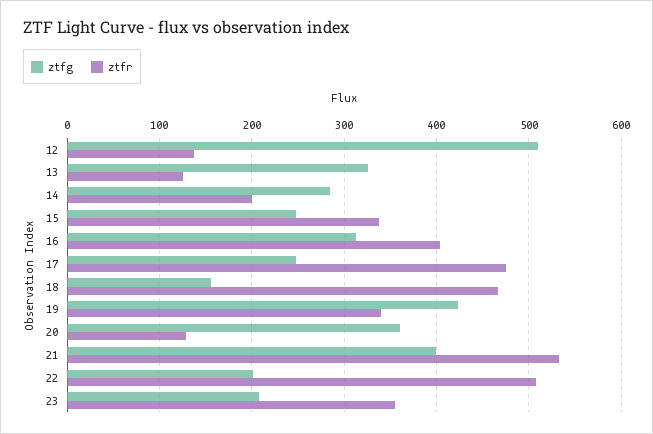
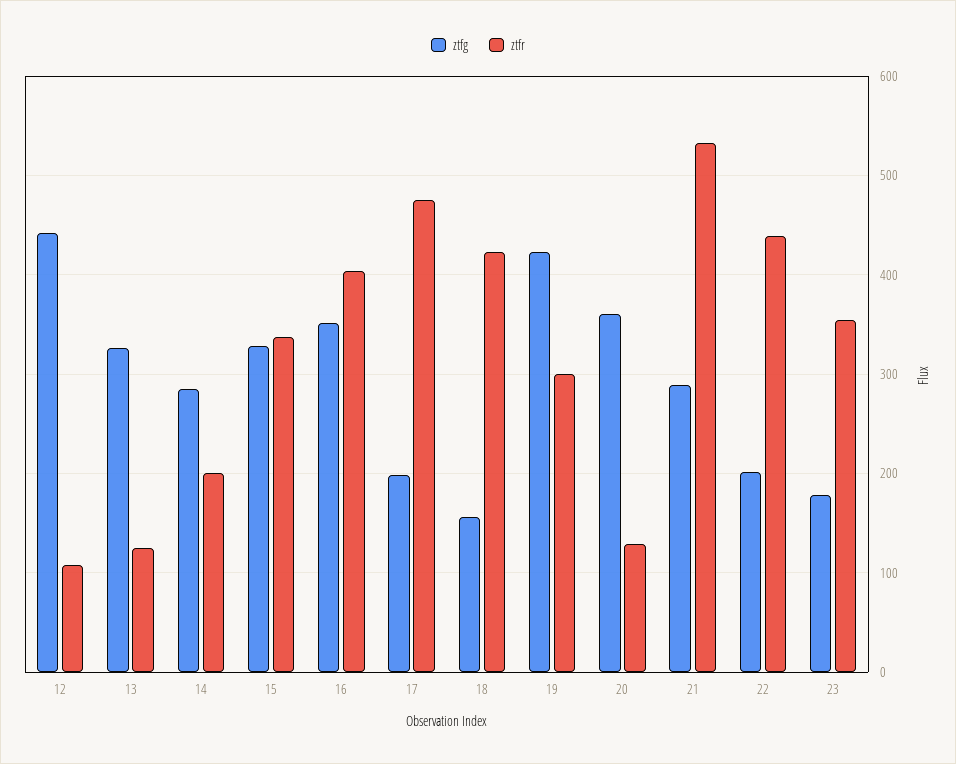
ztfg, 12: 510 -> 440
ztfr, 12: 140 -> 110
ztfg, 15: 250 -> 330
ztfg, 16: 310 -> 350
ztfg, 17: 250 -> 200
ztfr, 18: 470 -> 420
ztfr, 19: 340 -> 300
ztfg, 21: 400 -> 290
ztfr, 22: 510 -> 440
ztfg, 23: 210 -> 180

